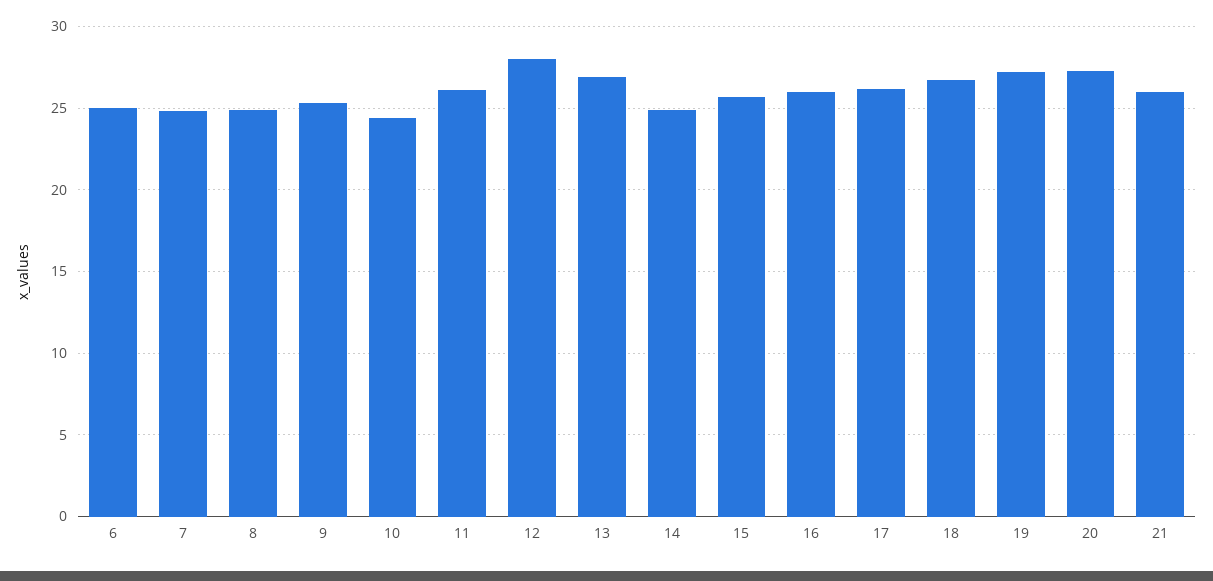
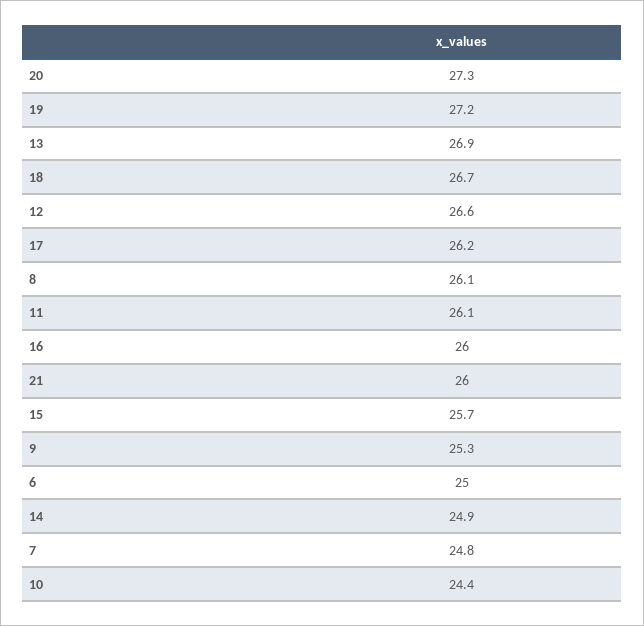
8: 25 -> 26.1
12: 28 -> 26.6

